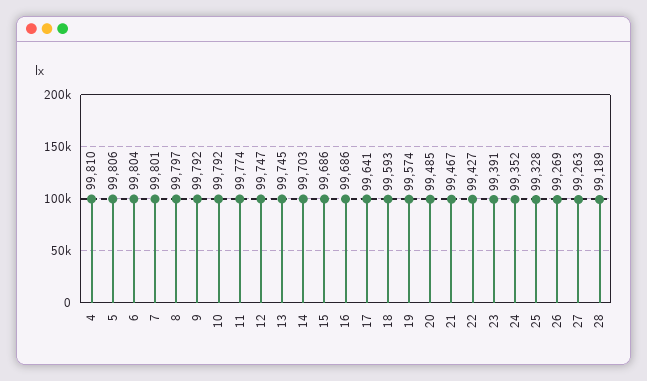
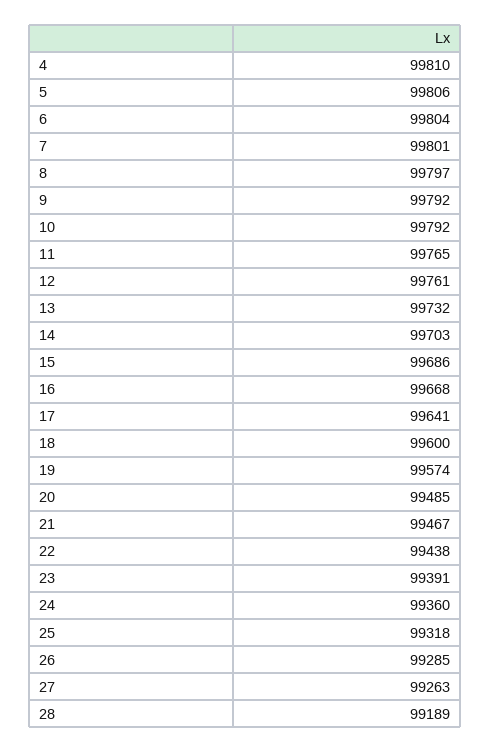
11: 99774 -> 99765
12: 99747 -> 99761
13: 99745 -> 99732
16: 99686 -> 99668
18: 99593 -> 99600
22: 99427 -> 99438
24: 99352 -> 99360
25: 99328 -> 99318
26: 99269 -> 99285

